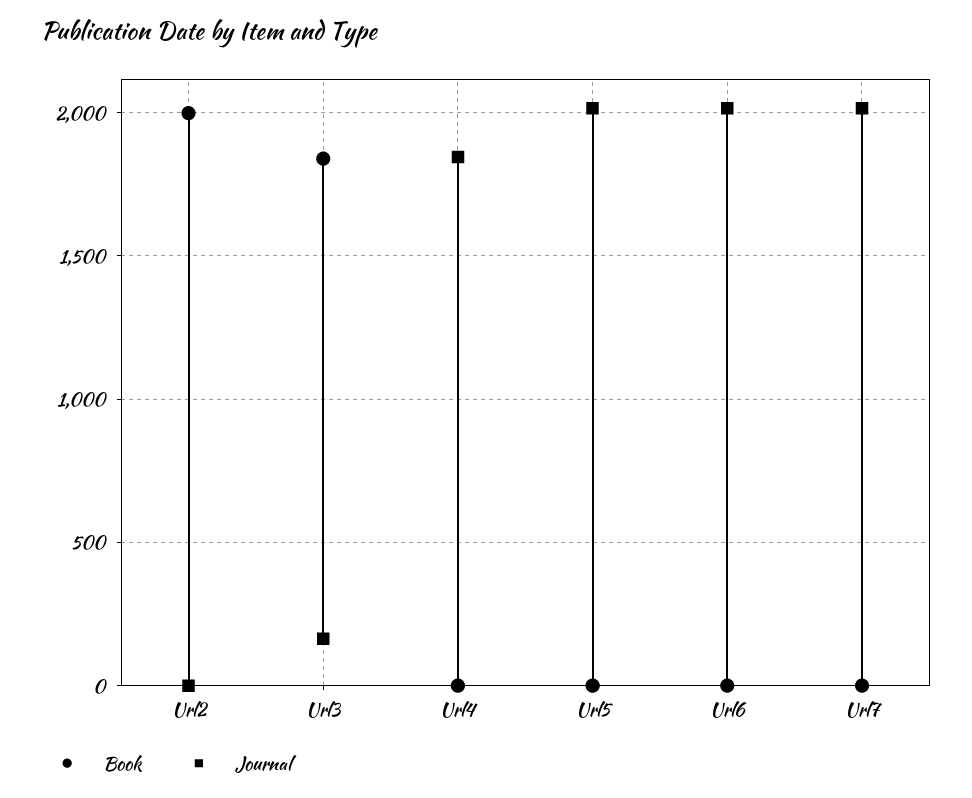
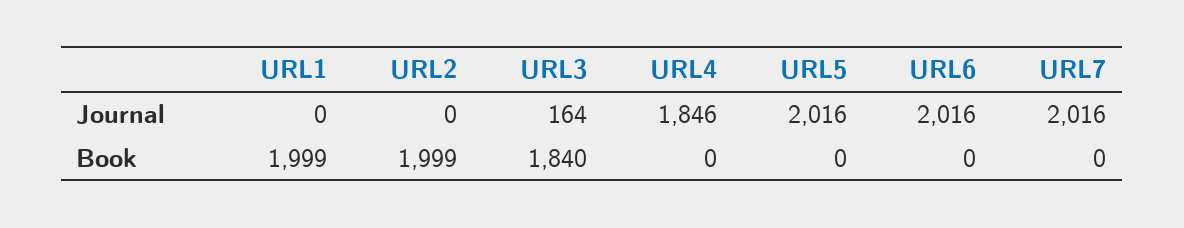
Journal, URL1: none -> 0
Book, URL1: none -> 1999

